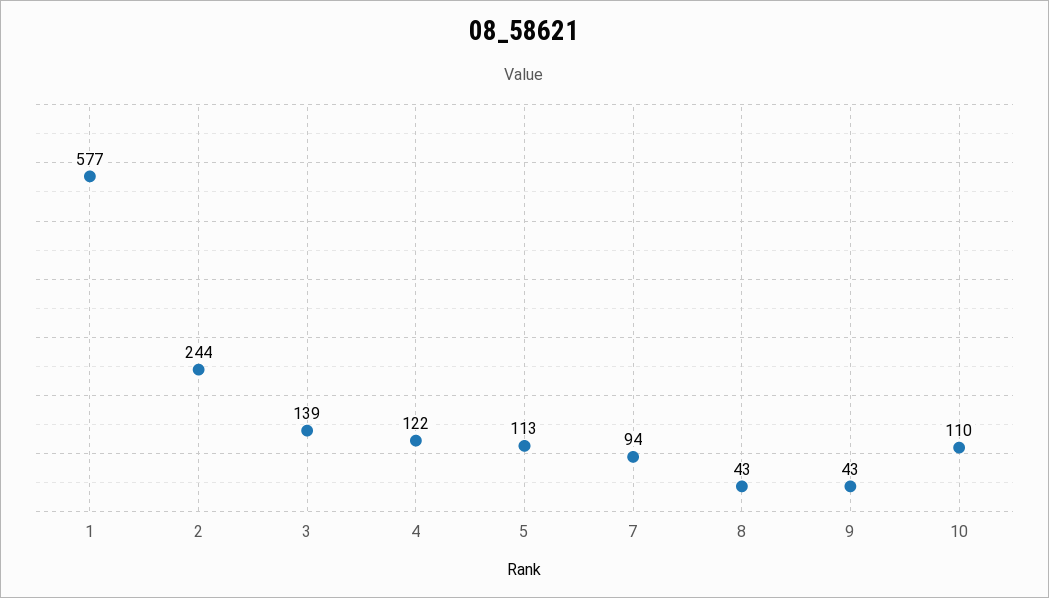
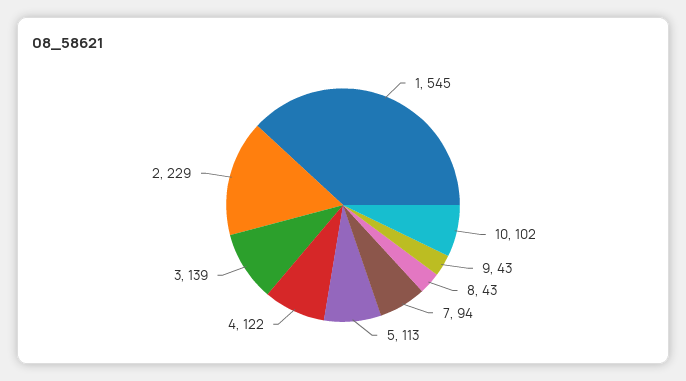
1: 577 -> 545
2: 244 -> 229
10: 110 -> 102

